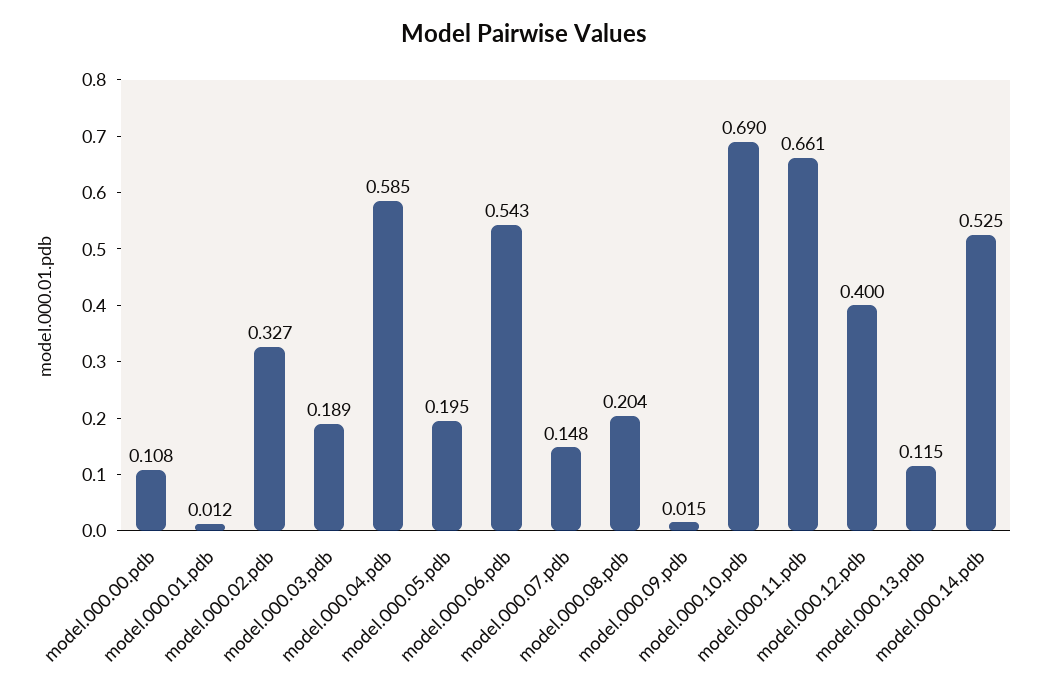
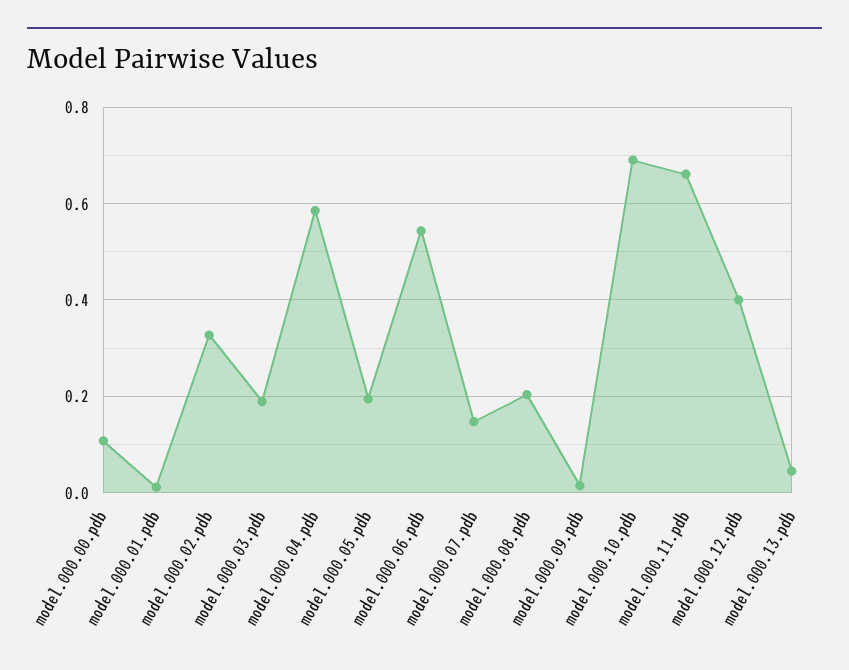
model.000.13.pdb: 0.115 -> 0.04
model.000.14.pdb: 0.525 -> none

